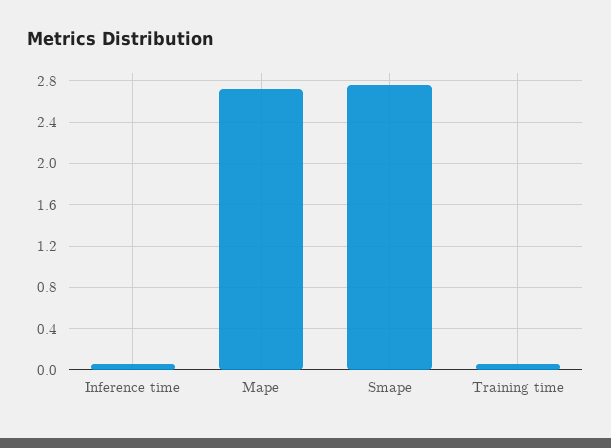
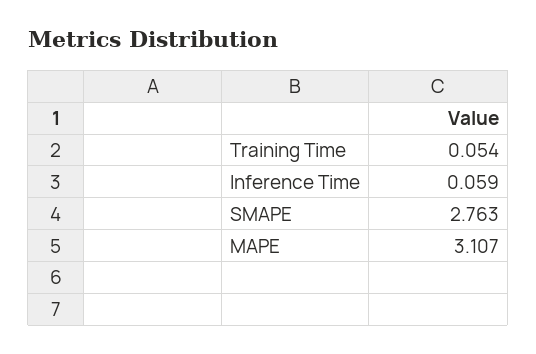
Mape: 2.7 -> 3.107

